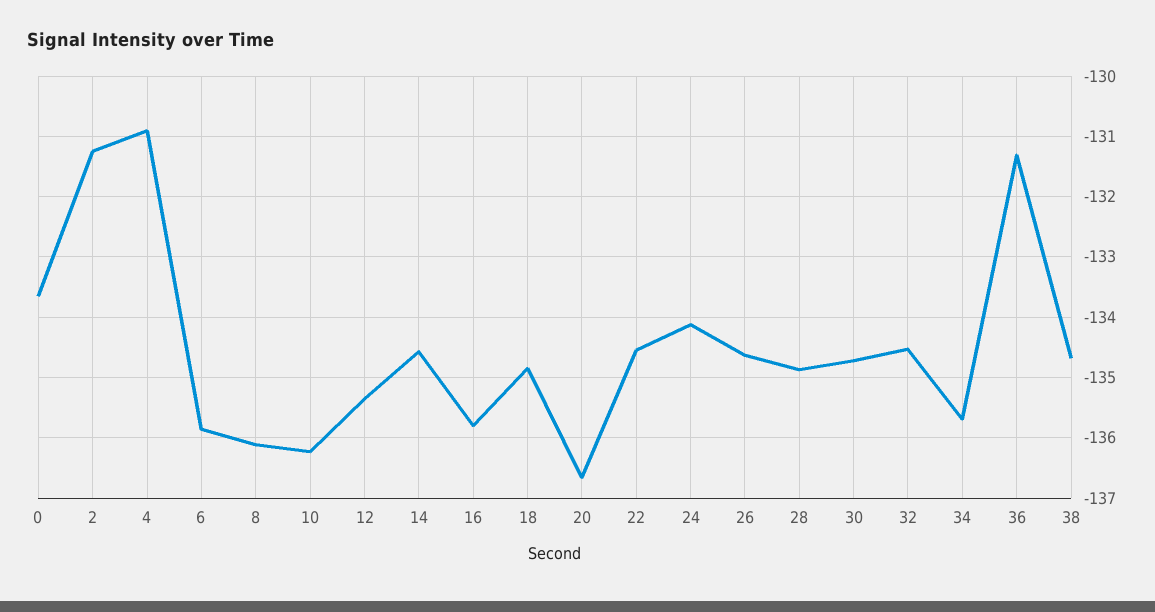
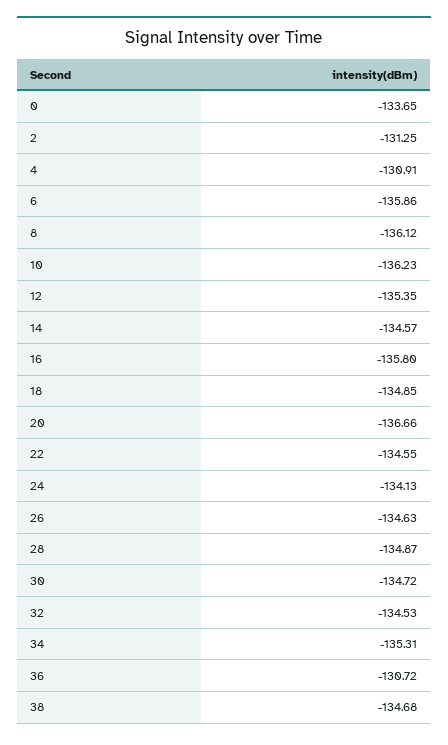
34: -135.7 -> -135.31
36: -131.3 -> -130.72

